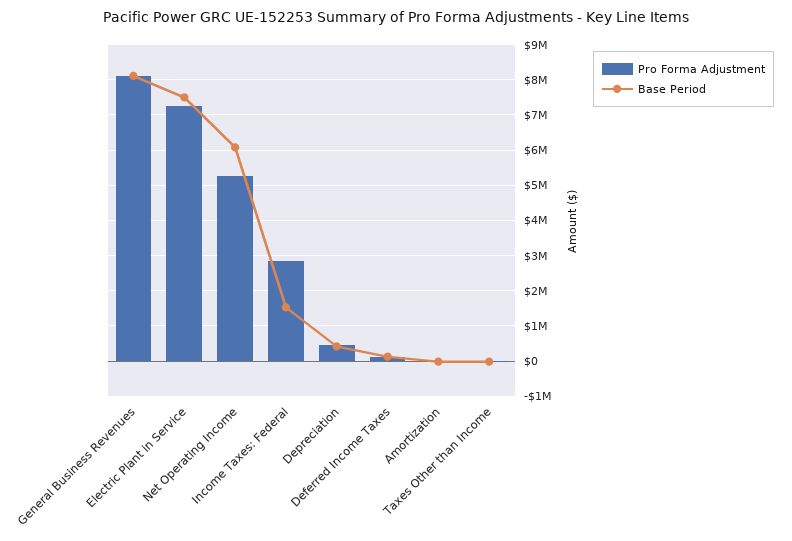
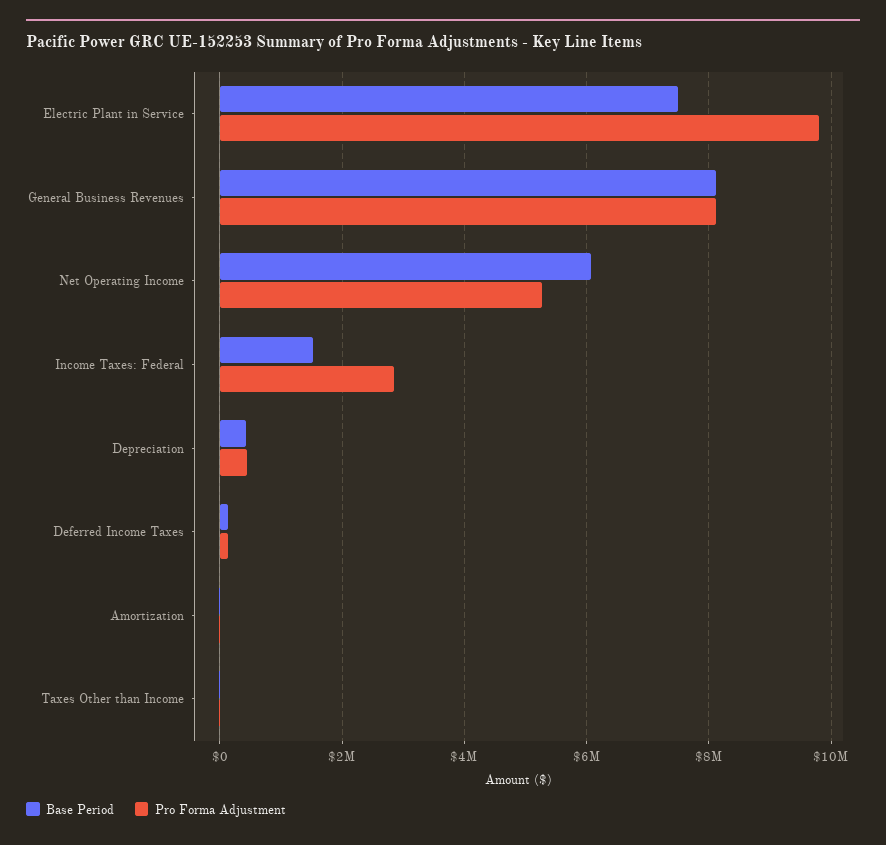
Pro Forma Adjustment, Electric Plant in Service: 7200000 -> 9800000

